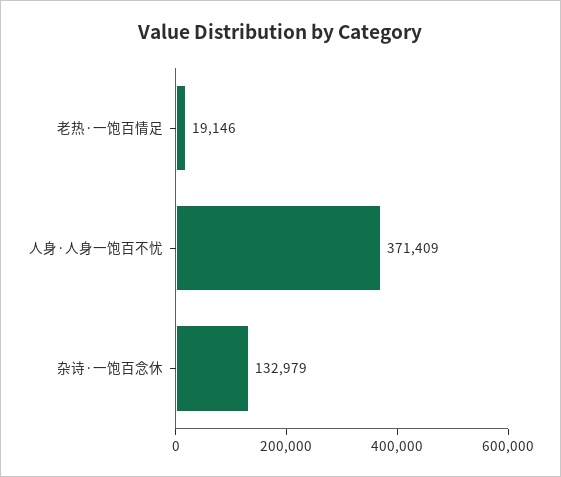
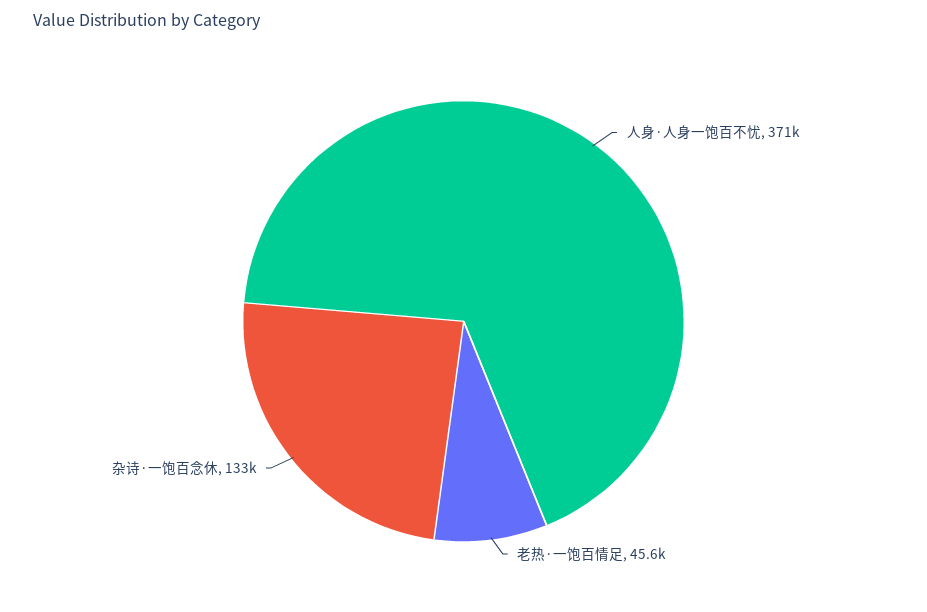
老热·一饱百情足: 19146 -> 45600

